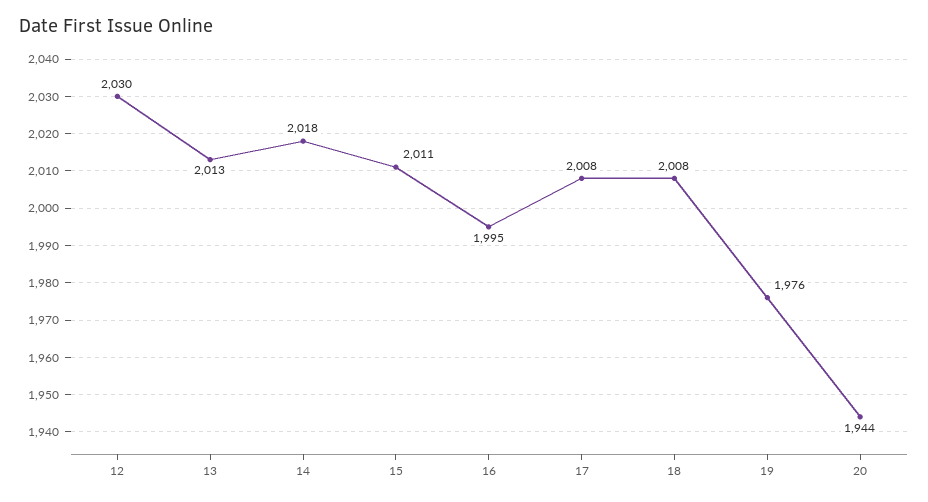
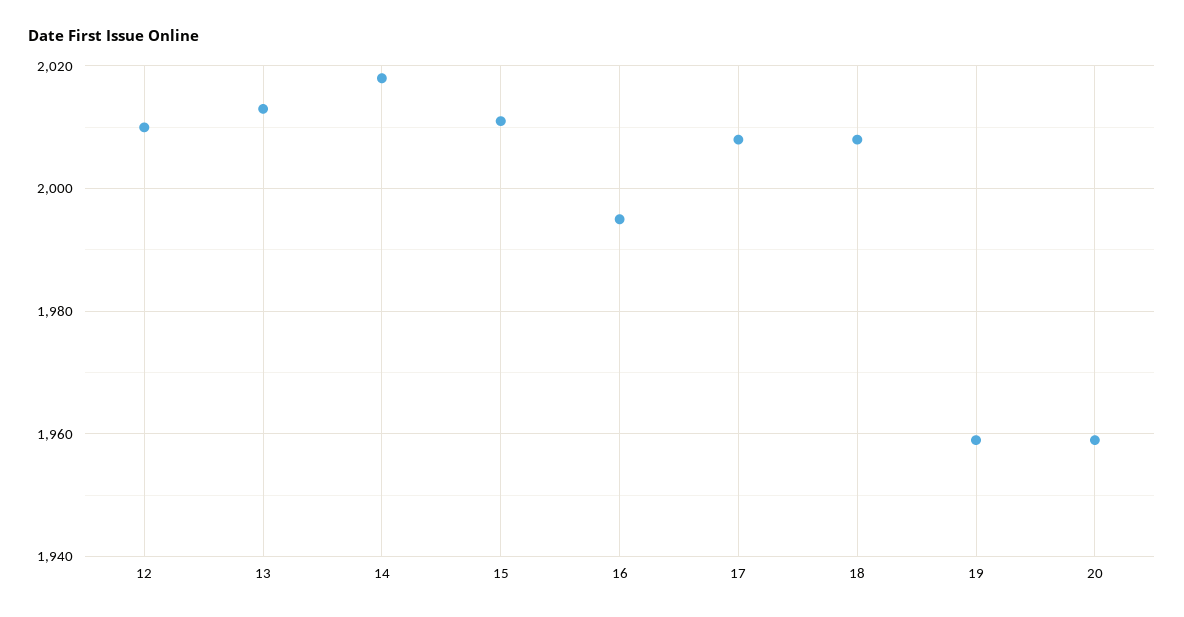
12: 2030 -> 2010
19: 1976 -> 1960
20: 1944 -> 1960

